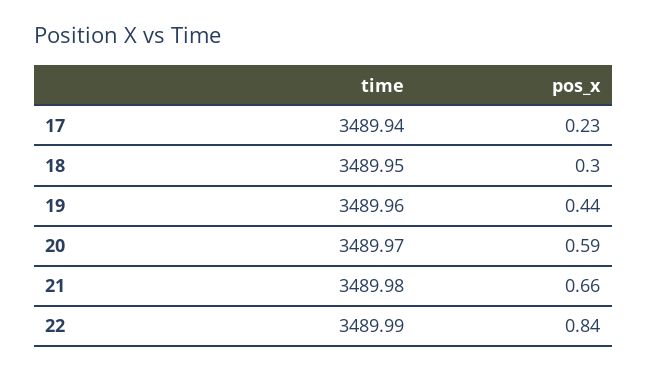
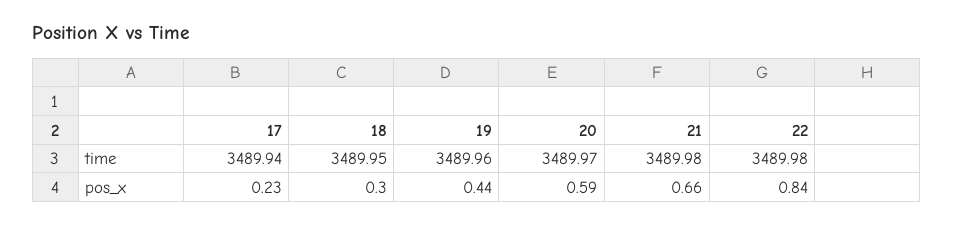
time, 22: 3489.99 -> 3489.98

